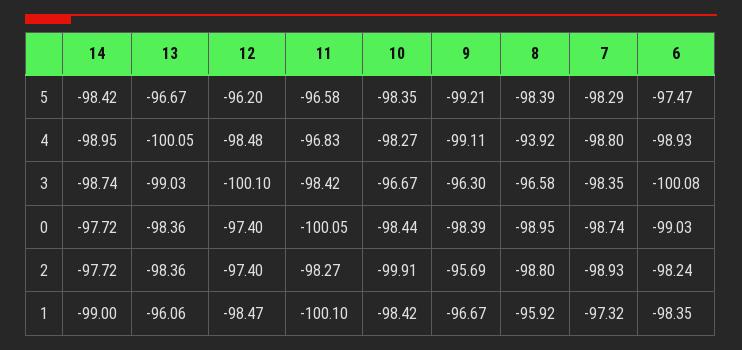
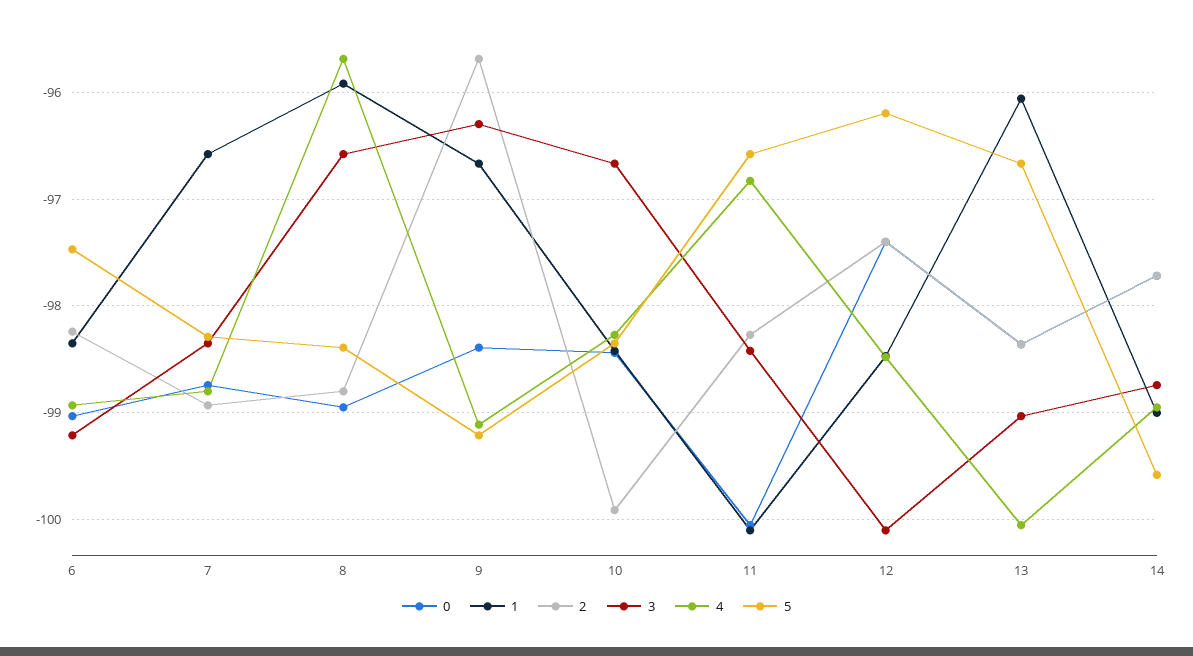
5, 14: -98.42 -> -99.6
4, 8: -93.92 -> -95.7
3, 6: -100.08 -> -99.2
1, 7: -97.32 -> -96.6

